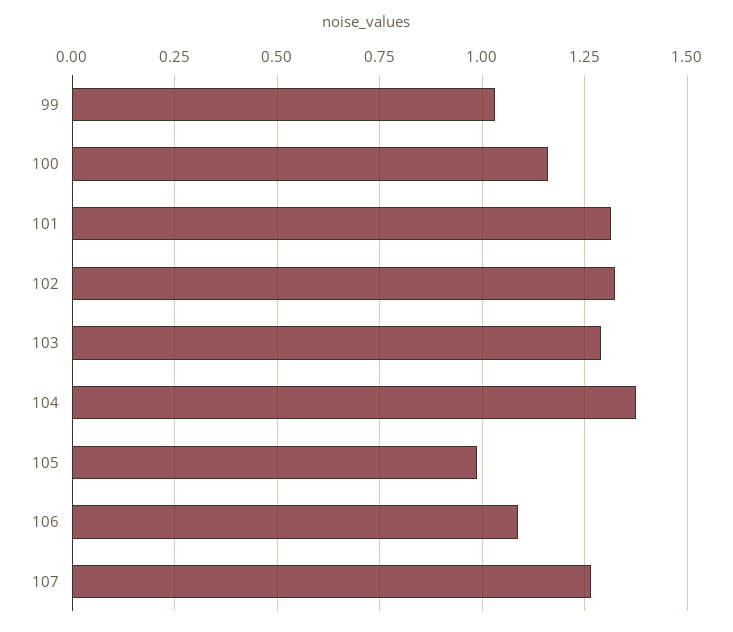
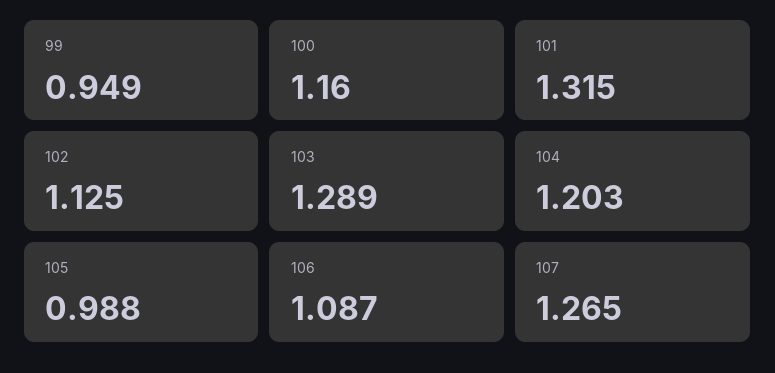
99: 1.025 -> 0.949
102: 1.325 -> 1.125
104: 1.375 -> 1.203

